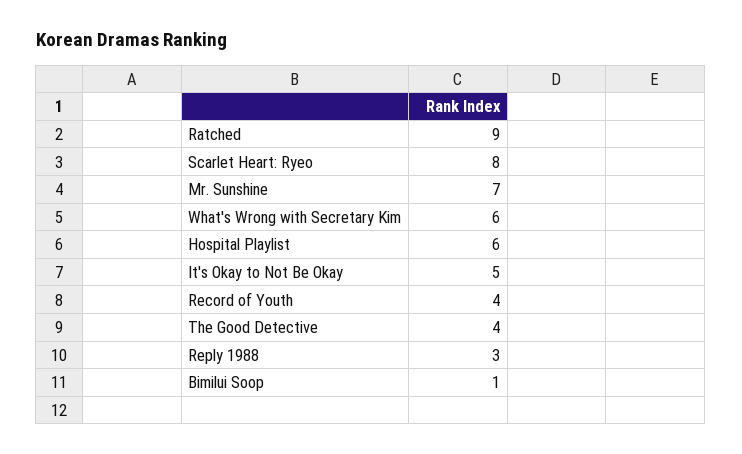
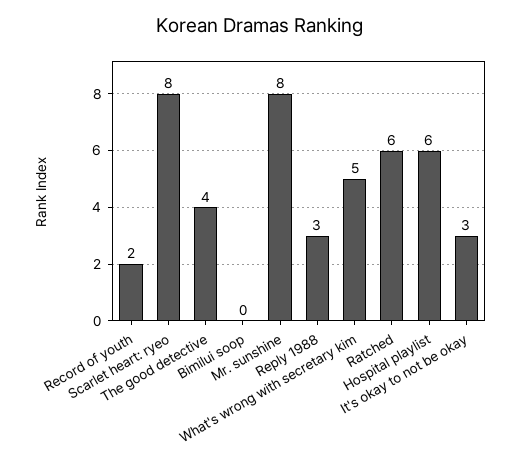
Ratched: 9 -> 6
Mr. Sunshine: 7 -> 8
What's Wrong with Secretary Kim: 6 -> 5
It's Okay to Not Be Okay: 5 -> 3
Record of Youth: 4 -> 2
Bimilui Soop: 1 -> 0

